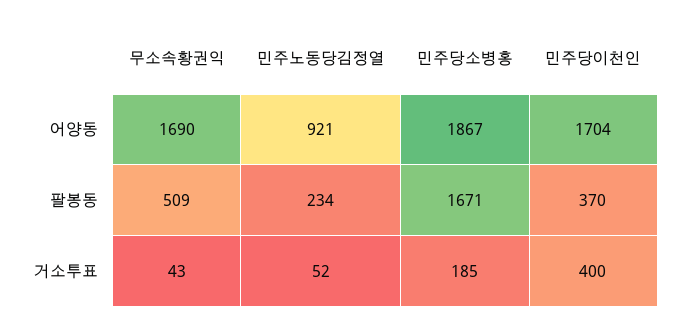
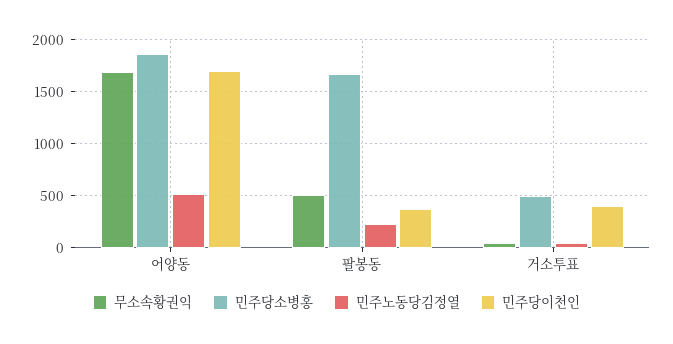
민주노동당김정열, 어양동: 921 -> 500
민주당소병홍, 거소투표: 185 -> 500

